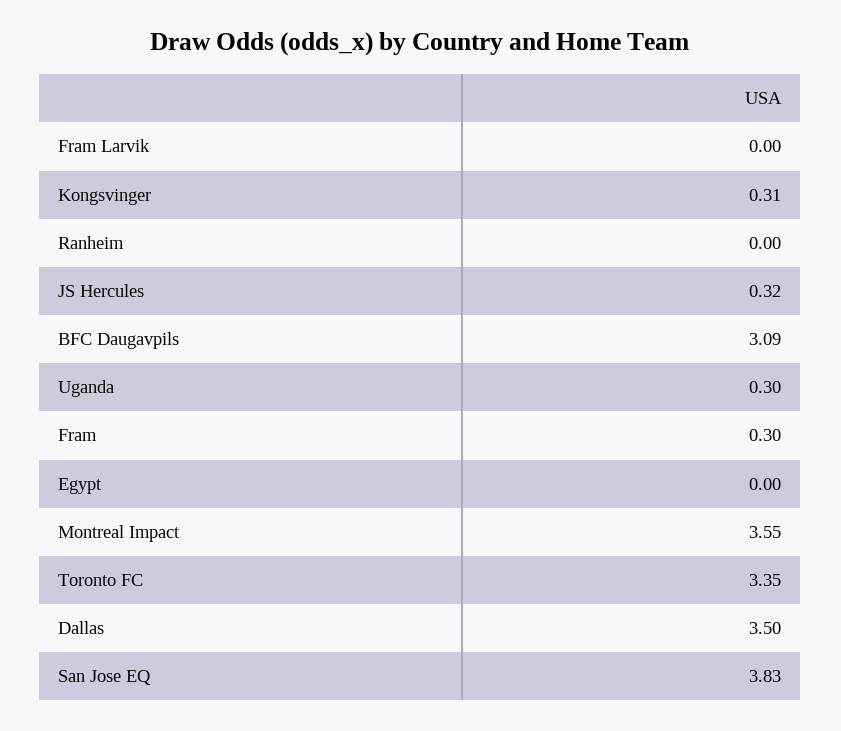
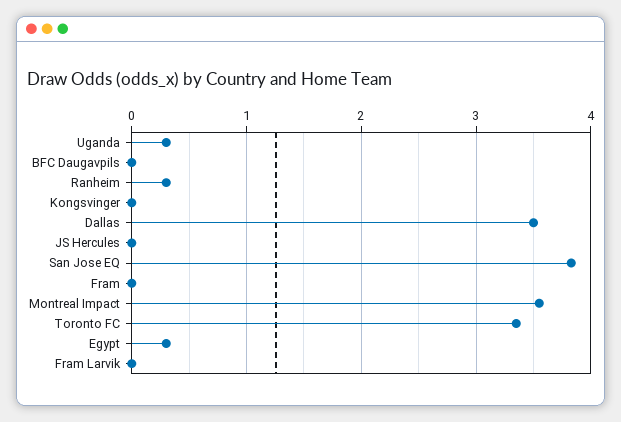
Kongsvinger: 0.31 -> 0
Ranheim: 0 -> 0.3
JS Hercules: 0.32 -> 0
BFC Daugavpils: 3.09 -> 0
Fram: 0.3 -> 0
Egypt: 0 -> 0.3

